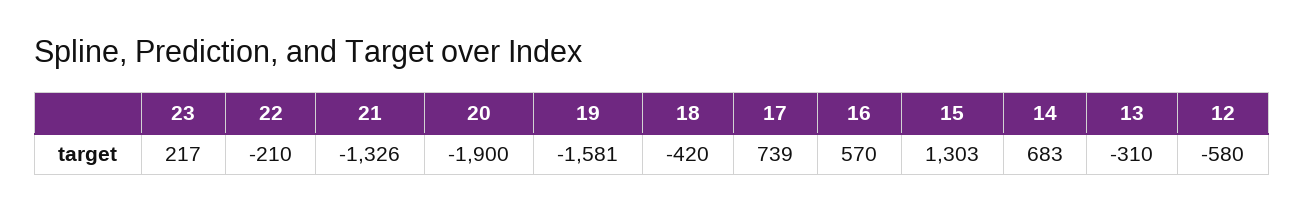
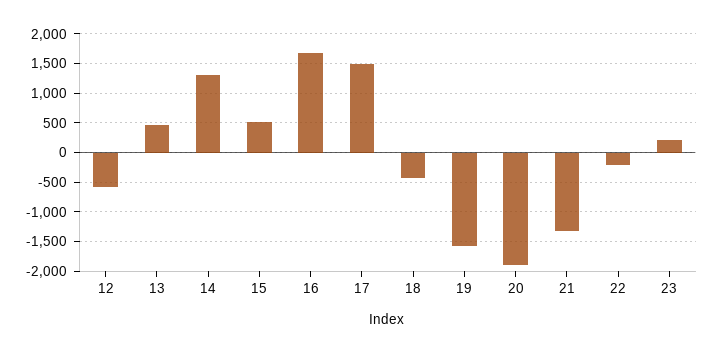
17: 739 -> 1500
16: 570 -> 1750
15: 1303 -> 500
14: 683 -> 1250
13: -310 -> 500

